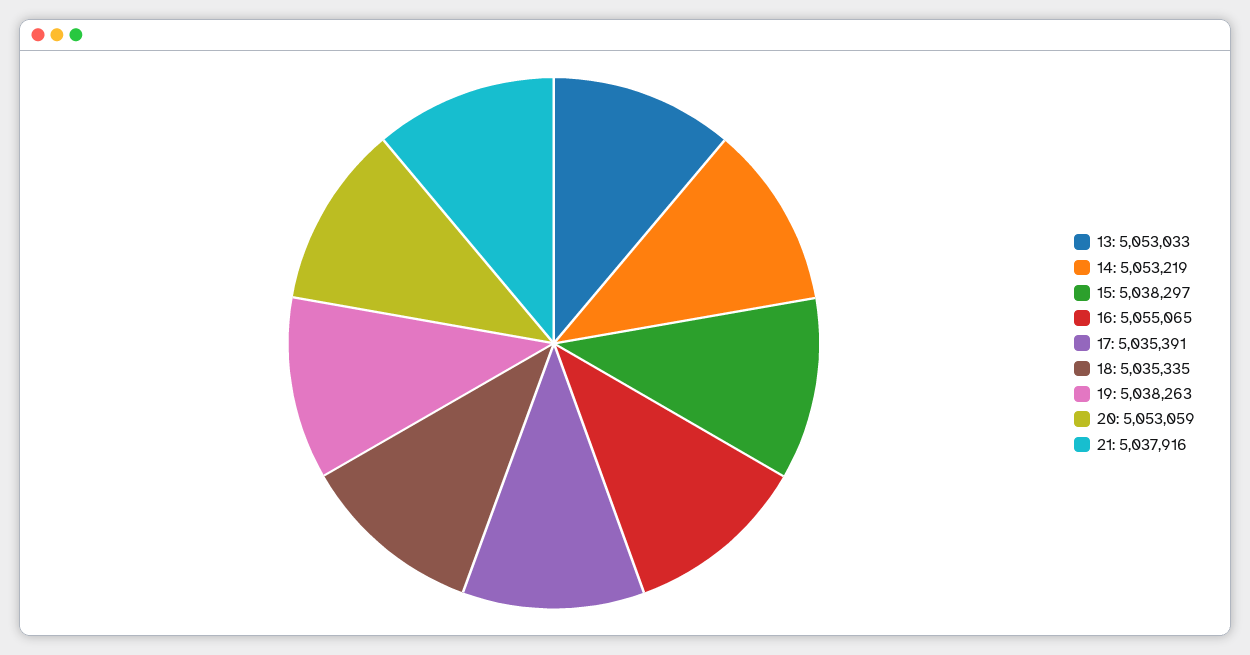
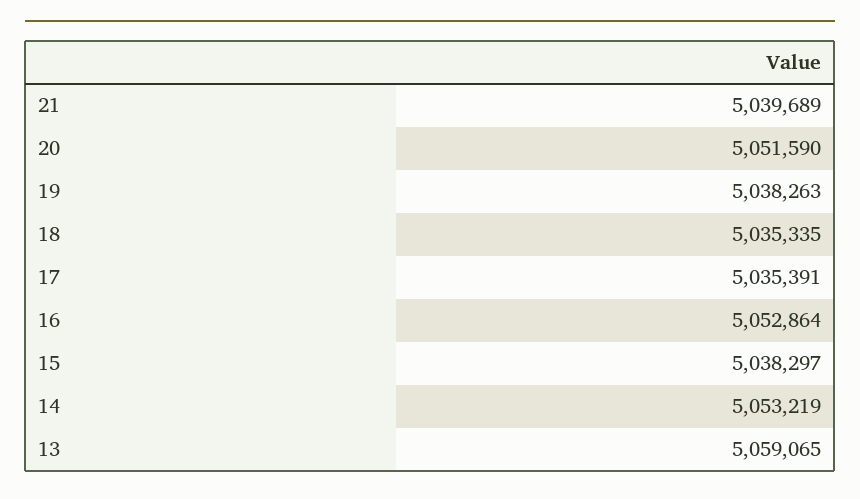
13: 5053033 -> 5059065
16: 5055065 -> 5052864
20: 5053059 -> 5051590
21: 5037916 -> 5039689

